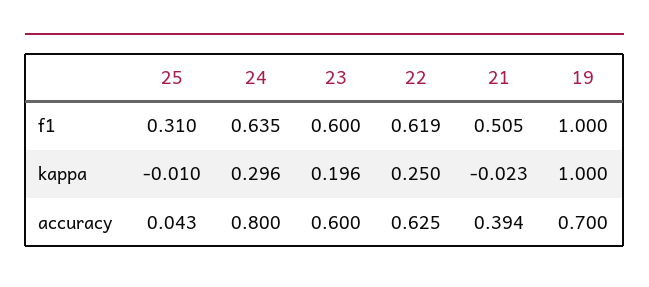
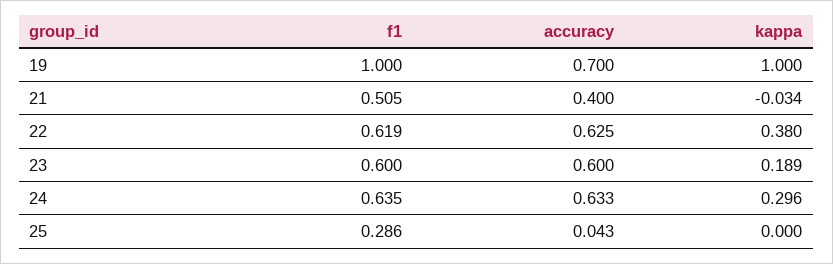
25, f1: 0.31 -> 0.286
25, kappa: -0.01 -> 0
23, kappa: 0.196 -> 0.189
22, kappa: 0.25 -> 0.38
21, kappa: -0.023 -> -0.034
24, accuracy: 0.8 -> 0.633
21, accuracy: 0.394 -> 0.4

